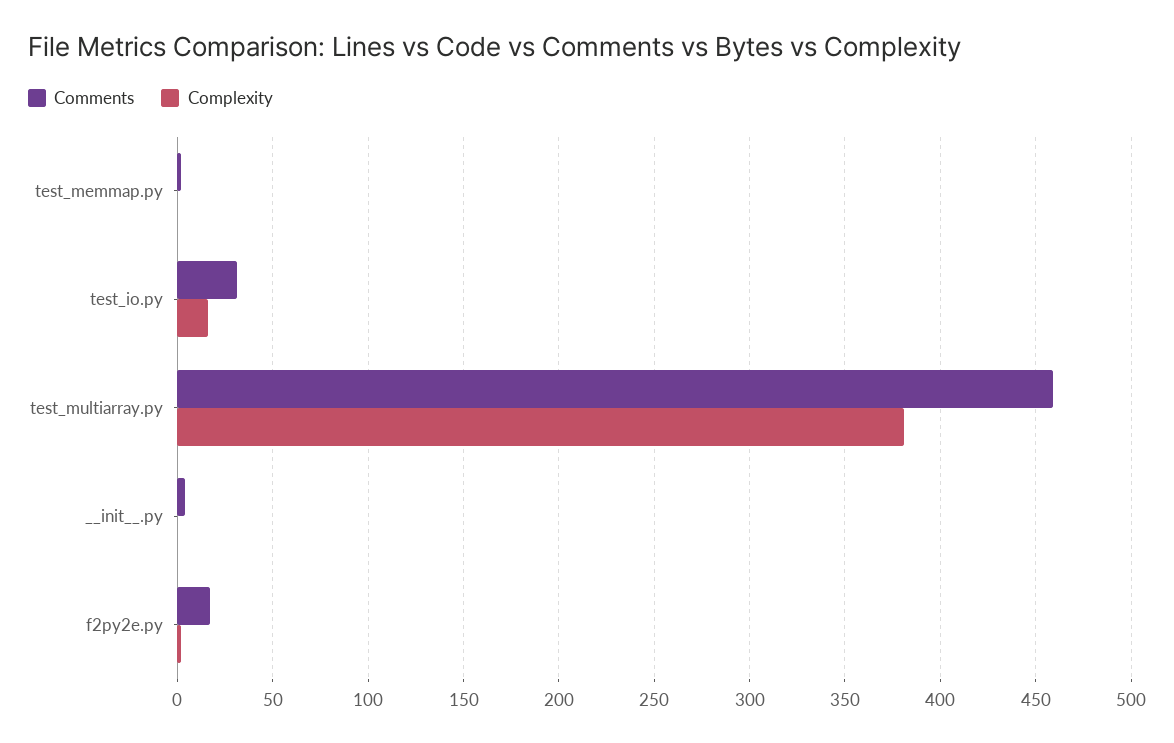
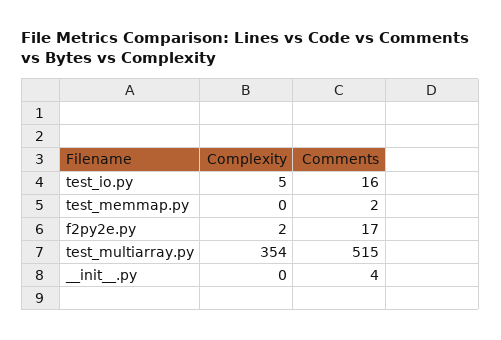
Comments, test_io.py: 30 -> 16
Complexity, test_io.py: 15 -> 5
Comments, test_multiarray.py: 460 -> 515
Complexity, test_multiarray.py: 380 -> 354

